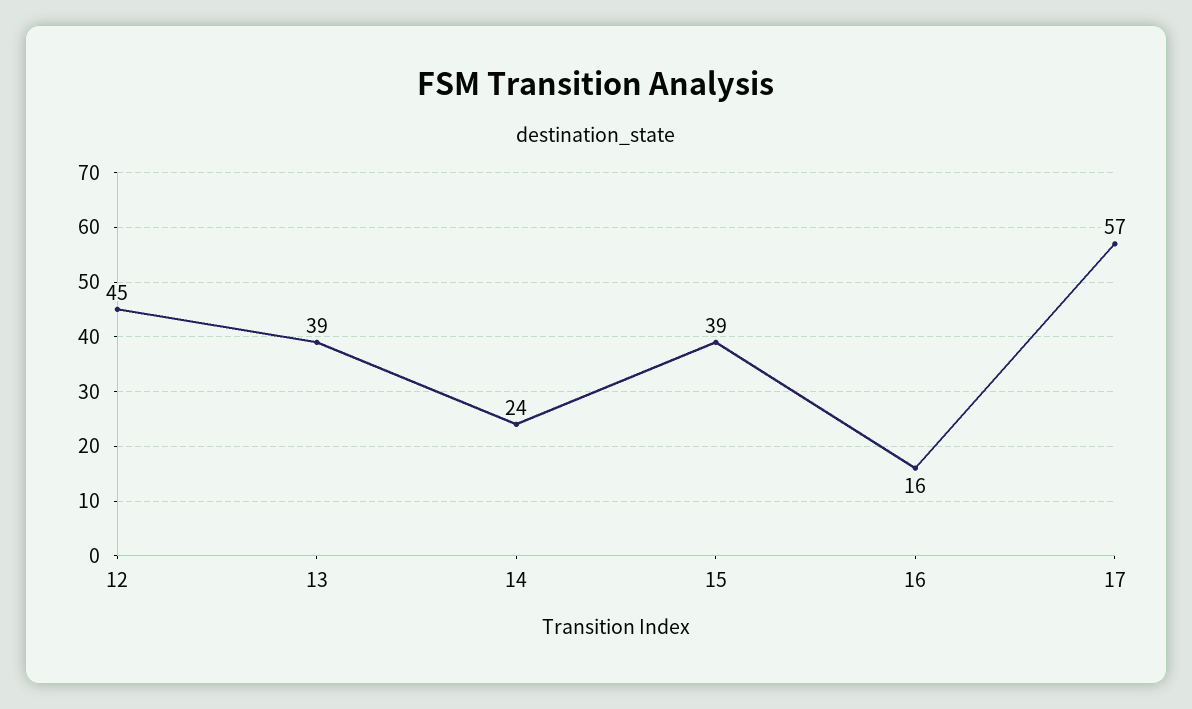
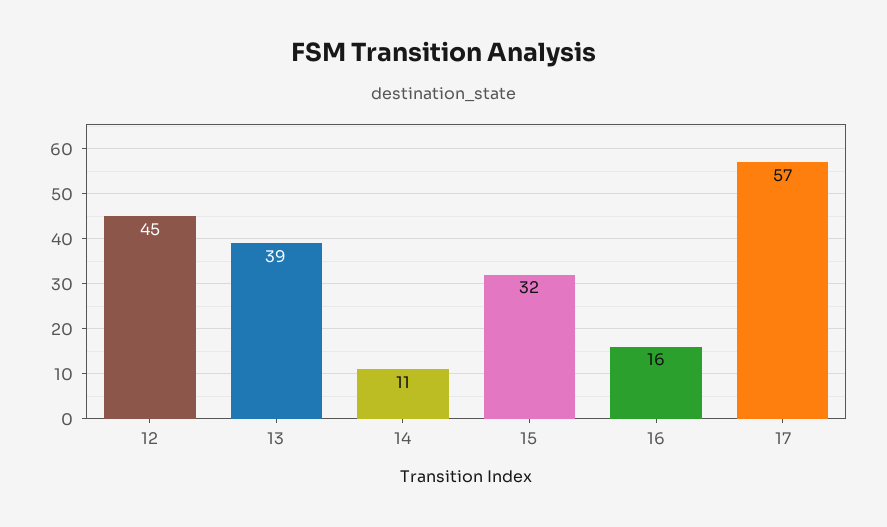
14: 24 -> 11
15: 39 -> 32

